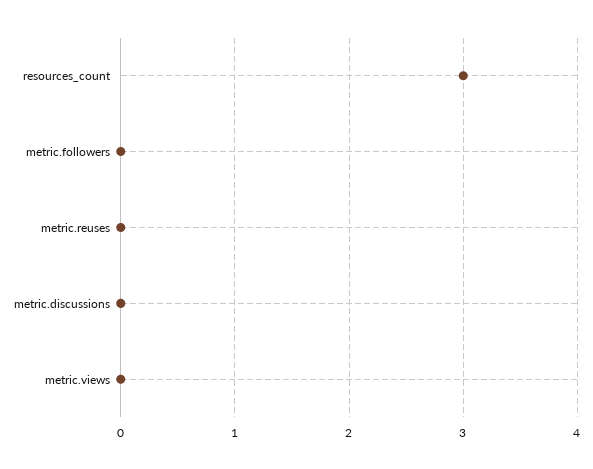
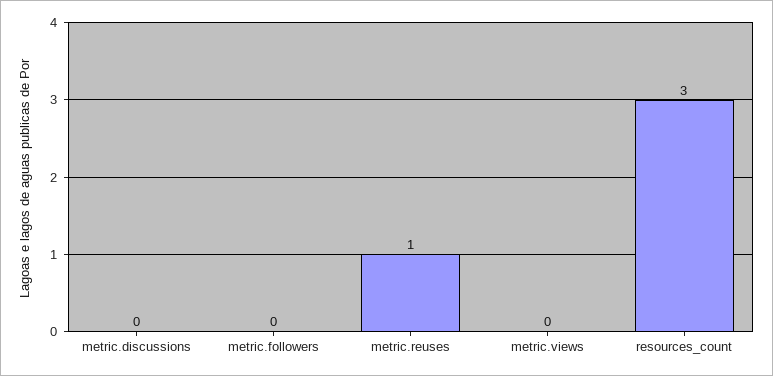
metric.reuses: 0 -> 1

